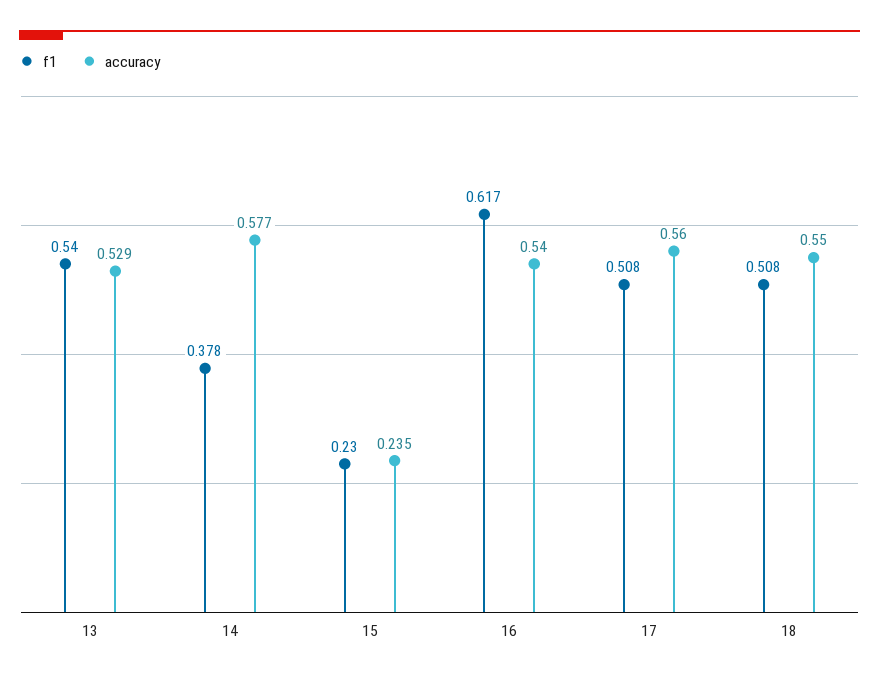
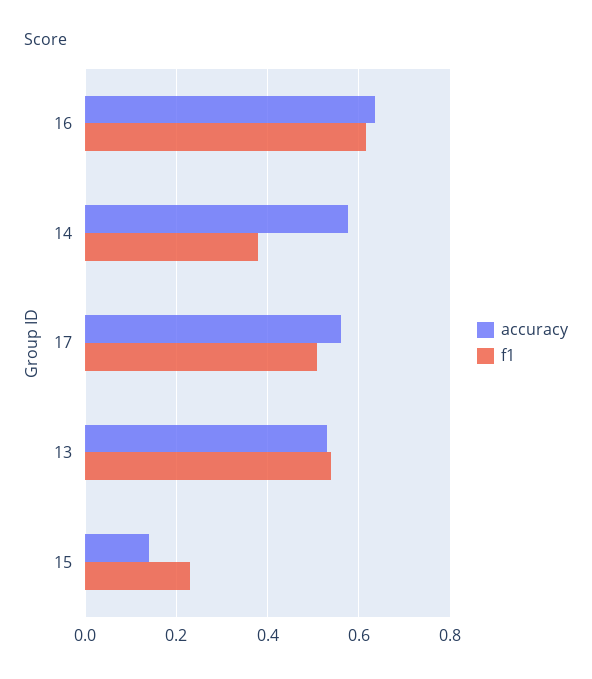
accuracy, 15: 0.235 -> 0.14
accuracy, 16: 0.54 -> 0.64
f1, 18: 0.508 -> none
accuracy, 18: 0.55 -> none

